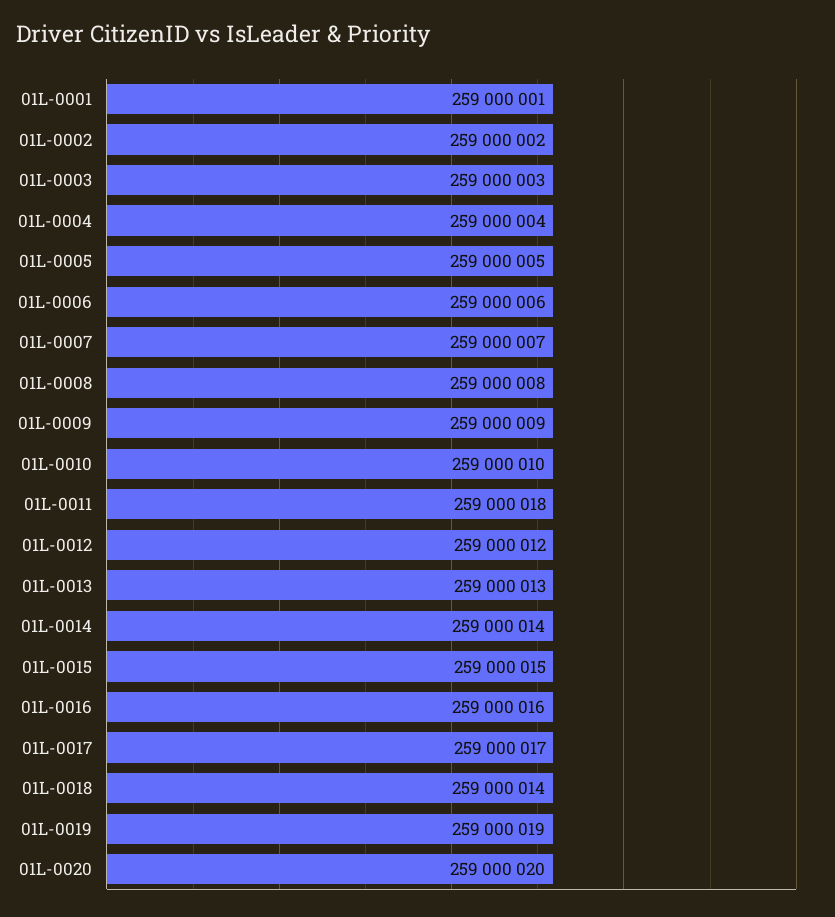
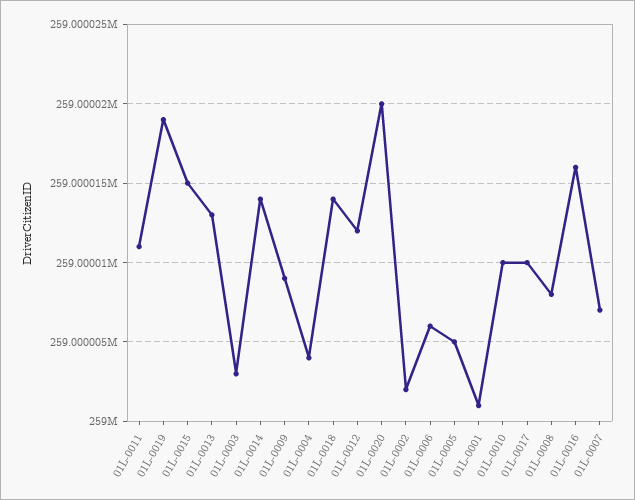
01L-0011: 259000018 -> 259000011
01L-0017: 259000017 -> 259000010

